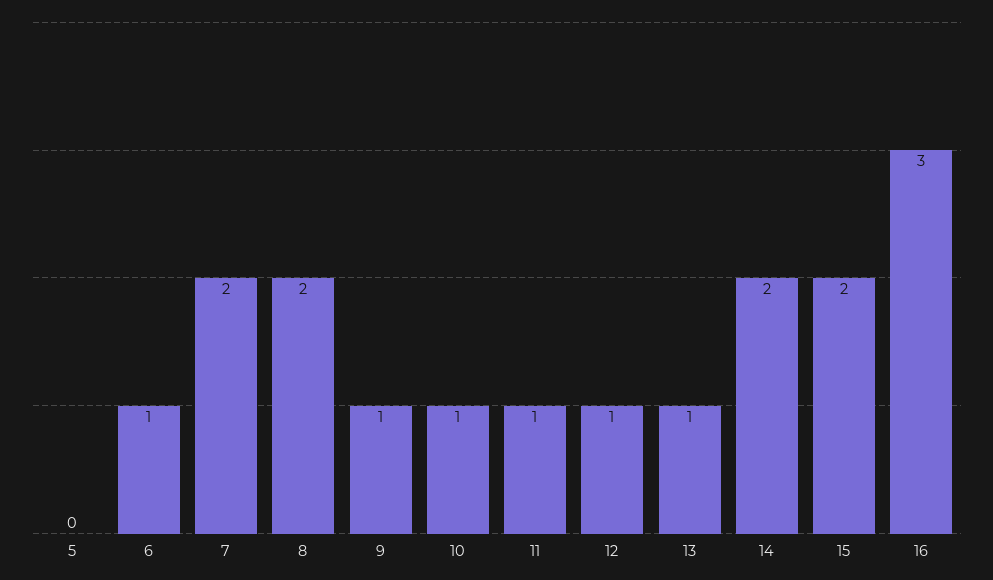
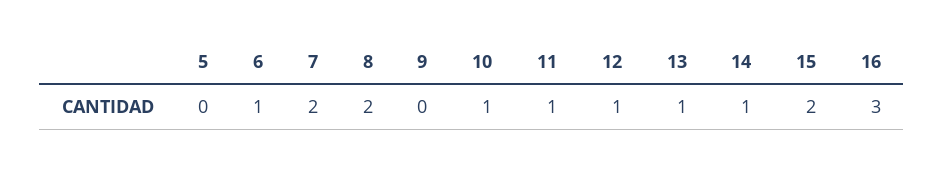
9: 1 -> 0
14: 2 -> 1

